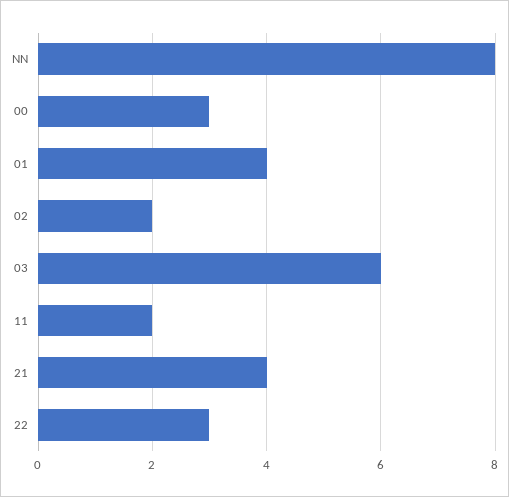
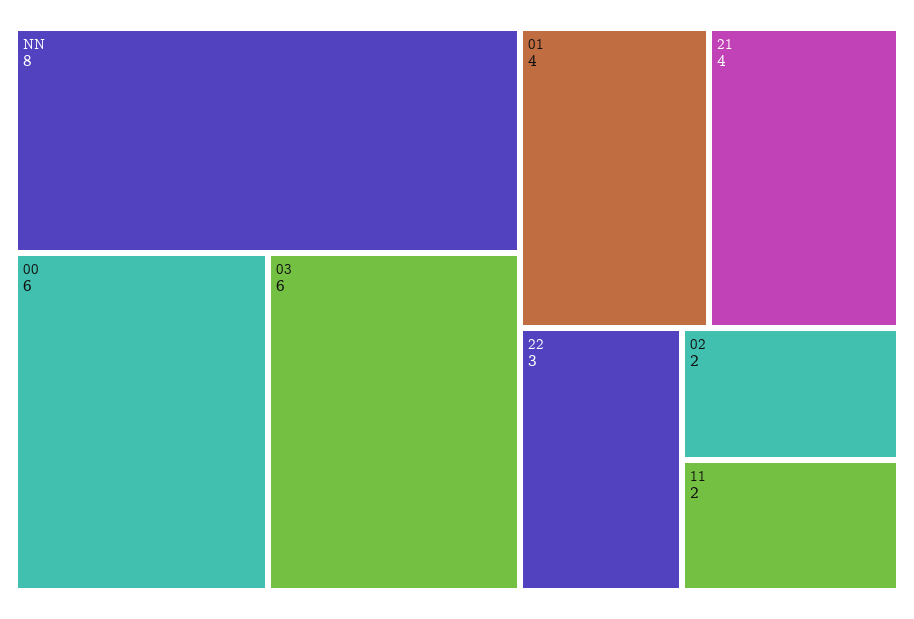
00: 3 -> 6

